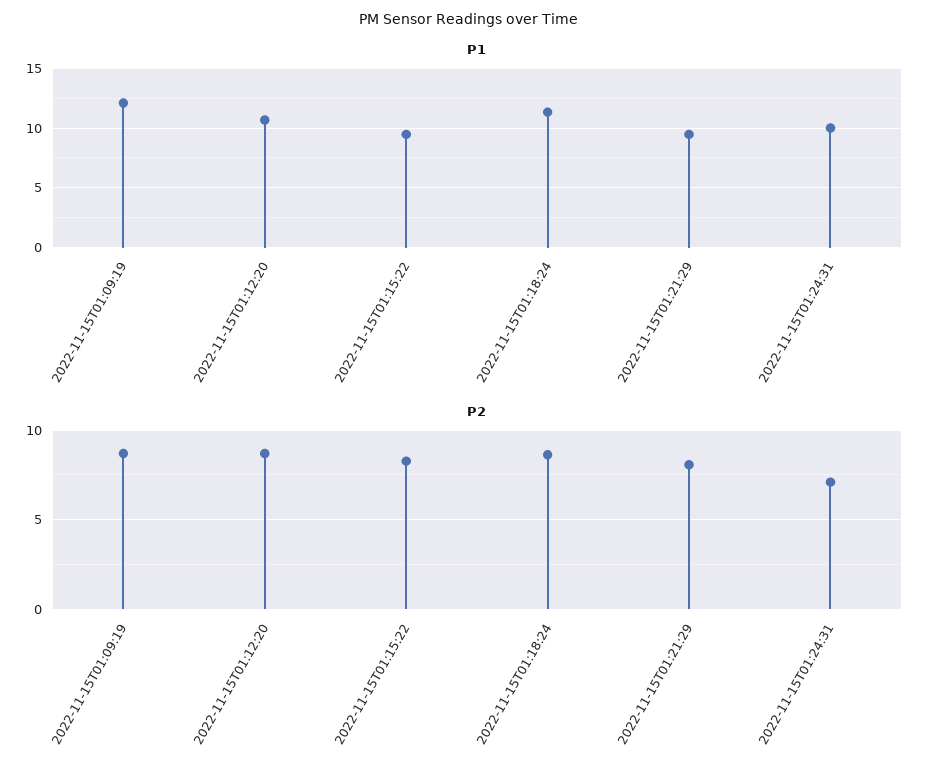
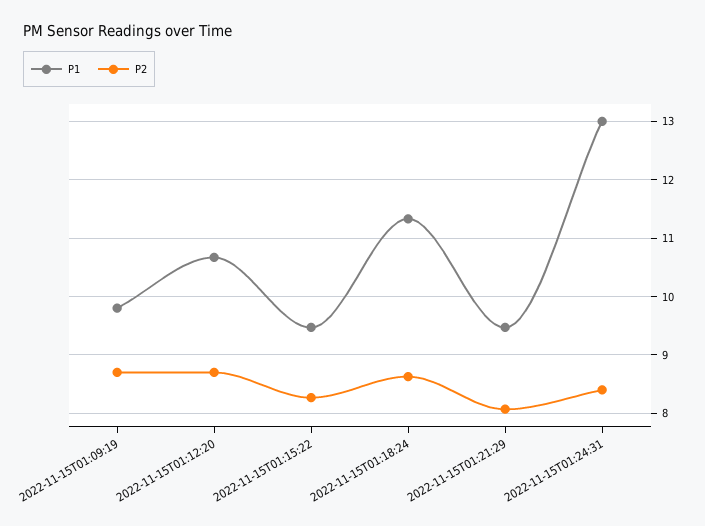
P1, 2022-11-15T01:09:19: 12 -> 9.8
P1, 2022-11-15T01:24:31: 10 -> 13
P2, 2022-11-15T01:24:31: 7 -> 8.4

